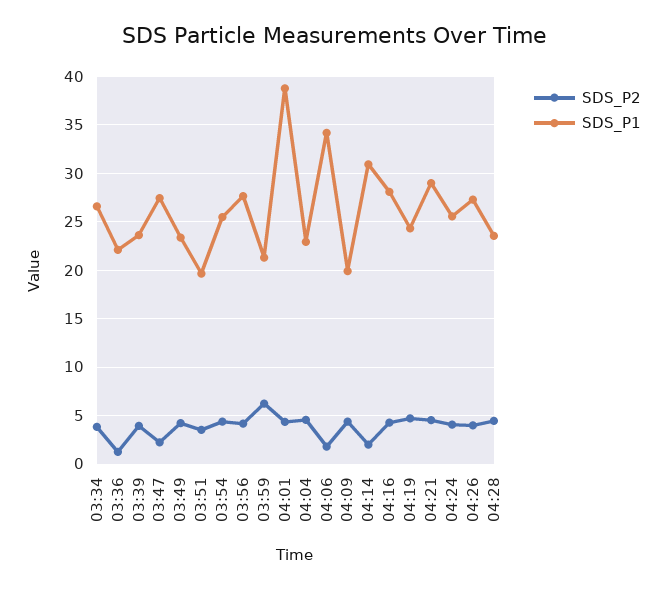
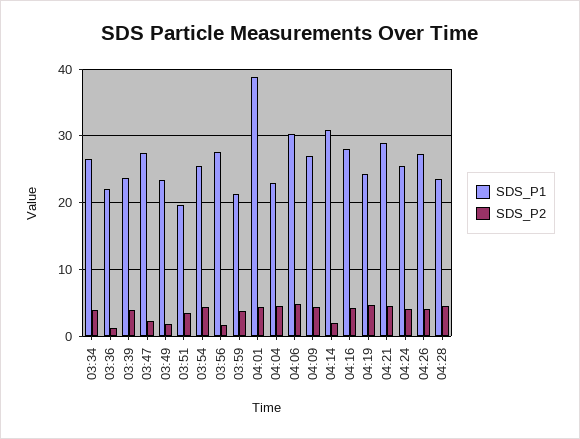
SDS_P2, 03:49: 4 -> 2
SDS_P2, 03:56: 4 -> 2
SDS_P2, 03:59: 6 -> 4
SDS_P2, 04:06: 2 -> 5
SDS_P1, 04:06: 34 -> 30
SDS_P1, 04:09: 20 -> 27

